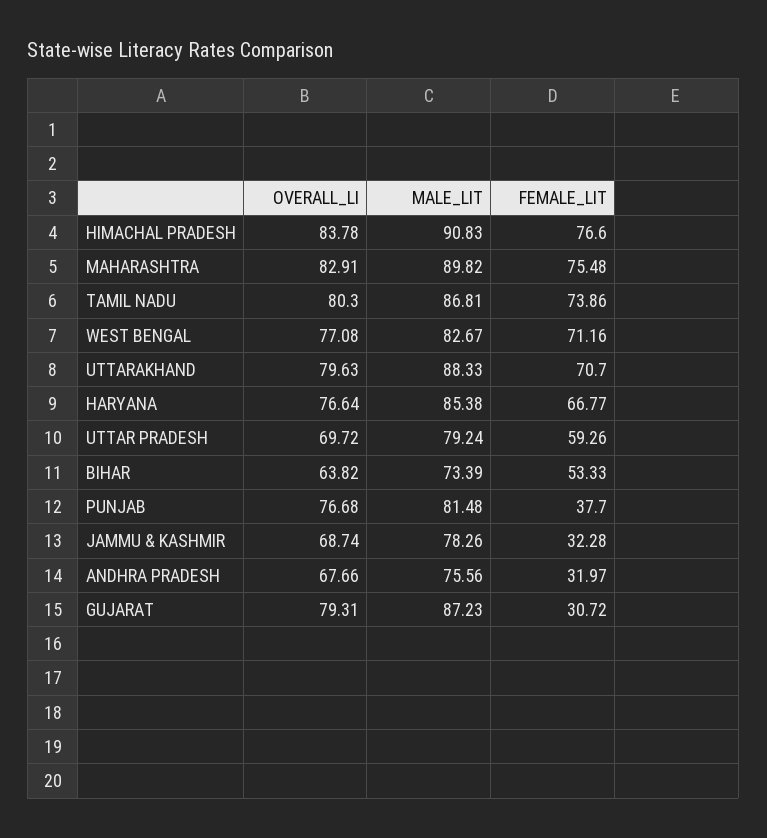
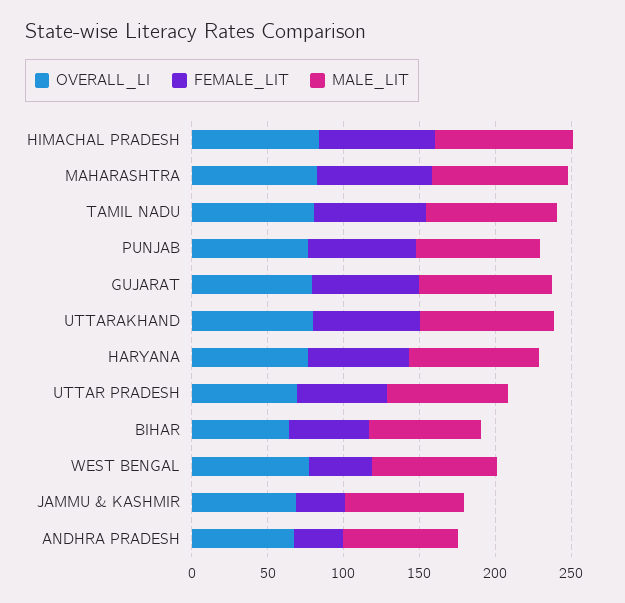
FEMALE_LIT, WEST BENGAL: 71.16 -> 40
FEMALE_LIT, PUNJAB: 37.7 -> 70
FEMALE_LIT, GUJARAT: 30.72 -> 70

